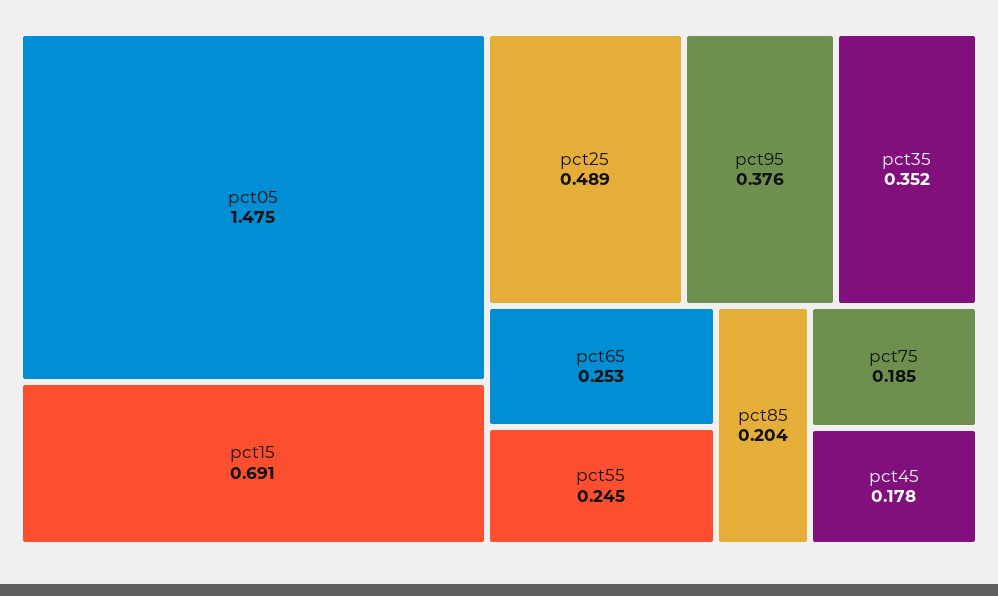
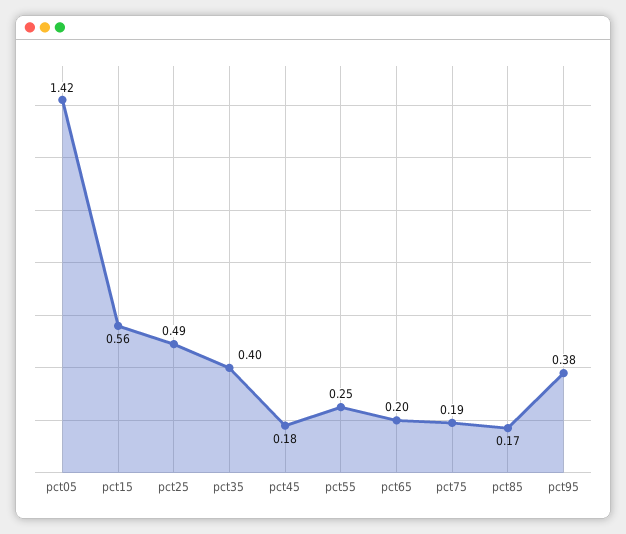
pct05: 1.475 -> 1.42
pct15: 0.691 -> 0.56
pct35: 0.352 -> 0.4
pct65: 0.253 -> 0.2
pct85: 0.204 -> 0.17

